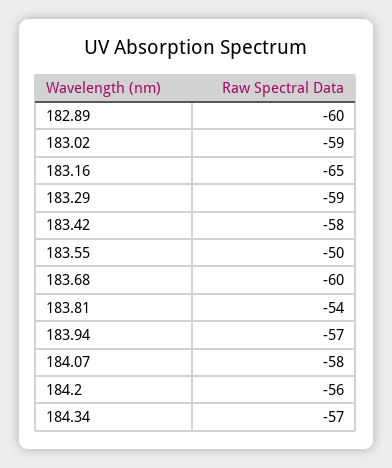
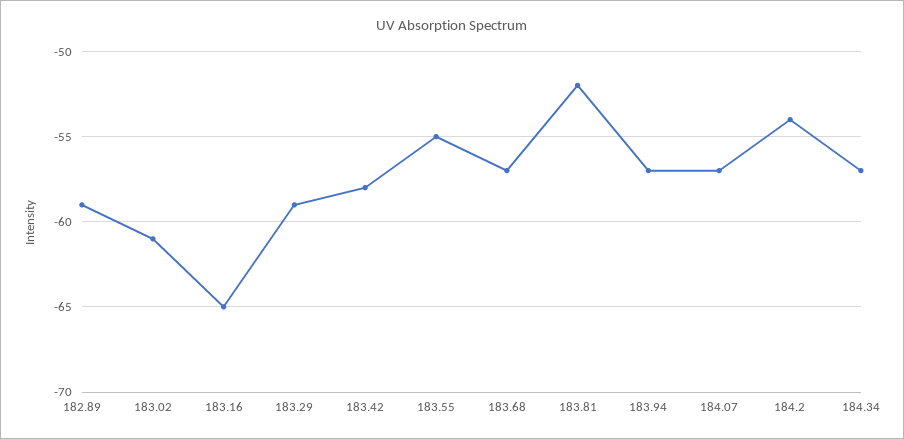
182.89: -60 -> -59
183.02: -59 -> -61
183.55: -50 -> -55
183.68: -60 -> -57
183.81: -54 -> -52
184.07: -58 -> -57
184.2: -56 -> -54

